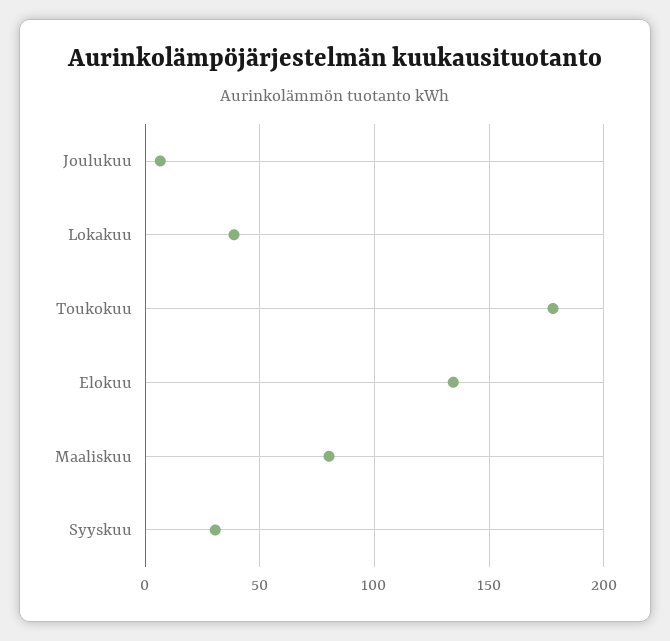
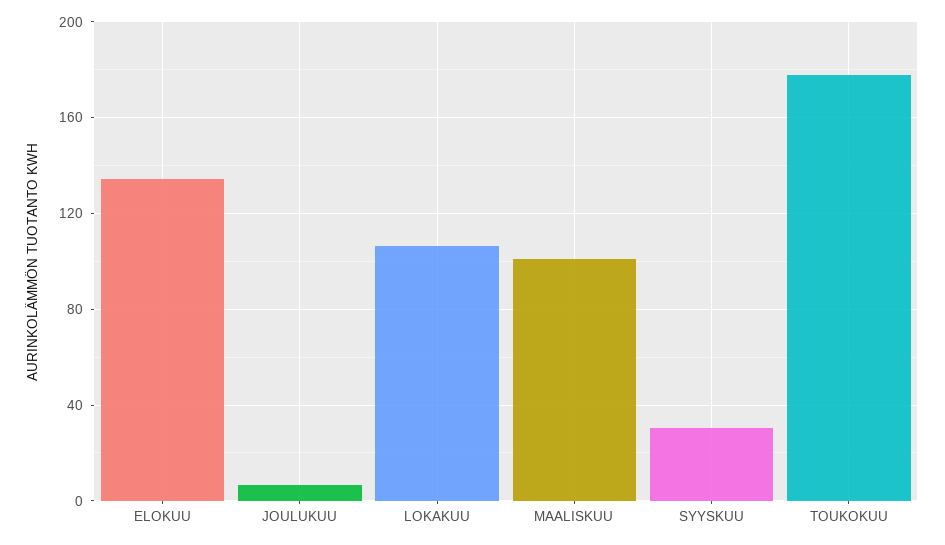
Lokakuu: 40 -> 105
Maaliskuu: 80 -> 100

